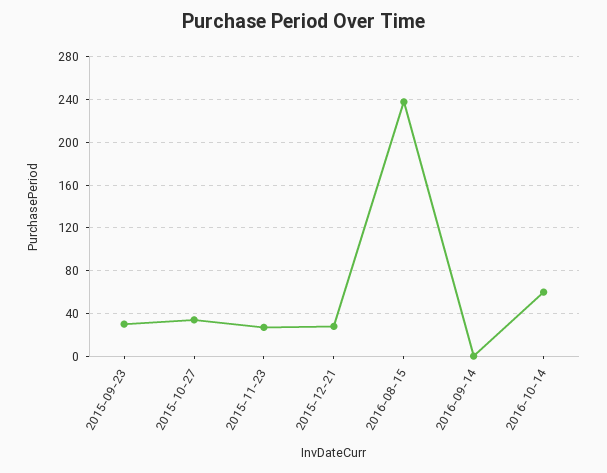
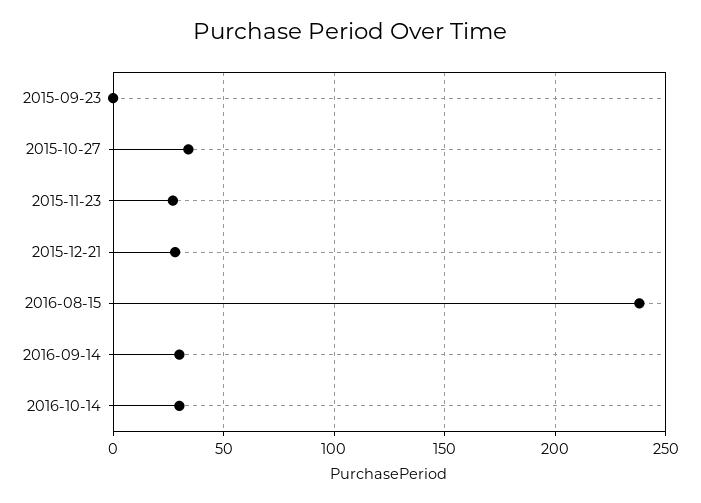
2015-09-23: 30 -> 0
2016-09-14: 0 -> 30
2016-10-14: 60 -> 30

